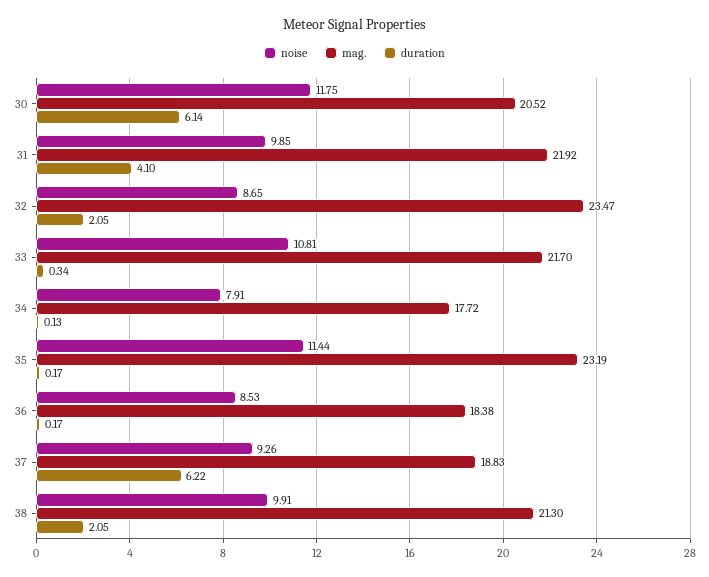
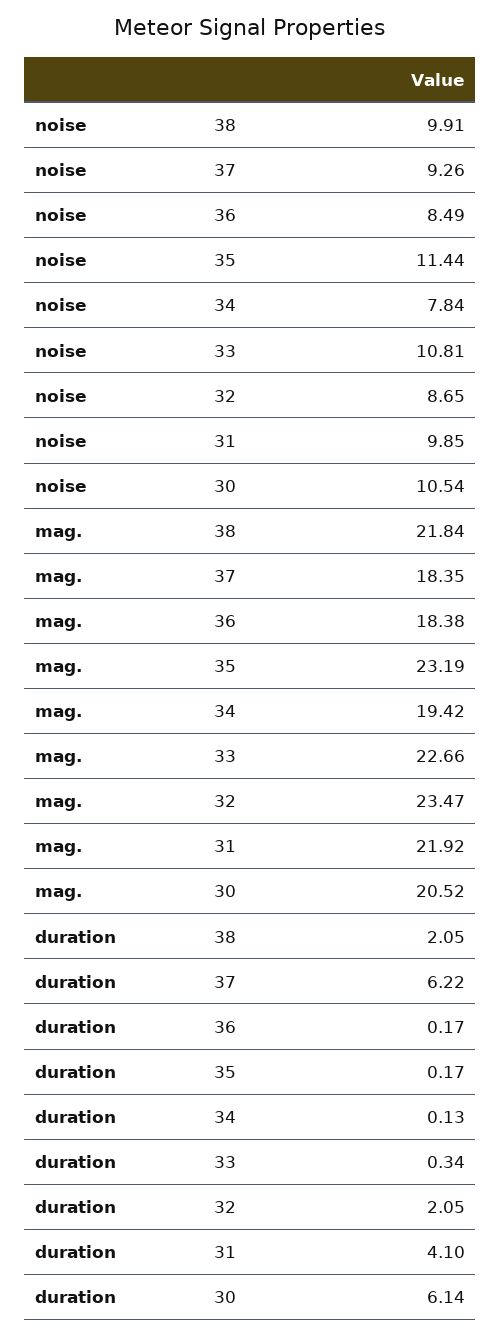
noise, 30: 11.75 -> 10.54
mag., 33: 21.7 -> 22.66
noise, 34: 7.91 -> 7.84
mag., 34: 17.72 -> 19.42
noise, 36: 8.53 -> 8.49
mag., 37: 18.83 -> 18.35
mag., 38: 21.3 -> 21.84

